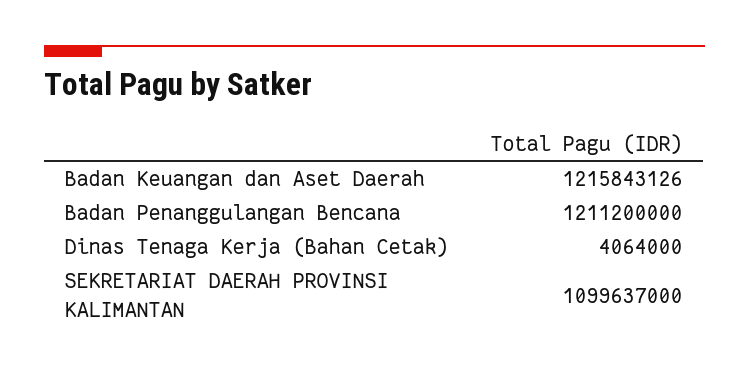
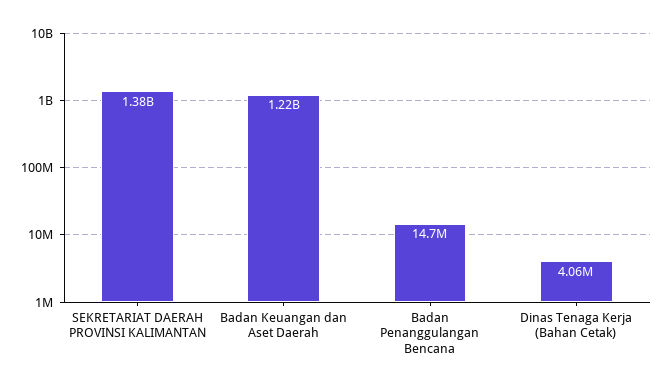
Badan Penanggulangan Bencana: 1211200000 -> 14700000
SEKRETARIAT DAERAH PROVINSI KALIMANTAN: 1099637000 -> 1380000000

